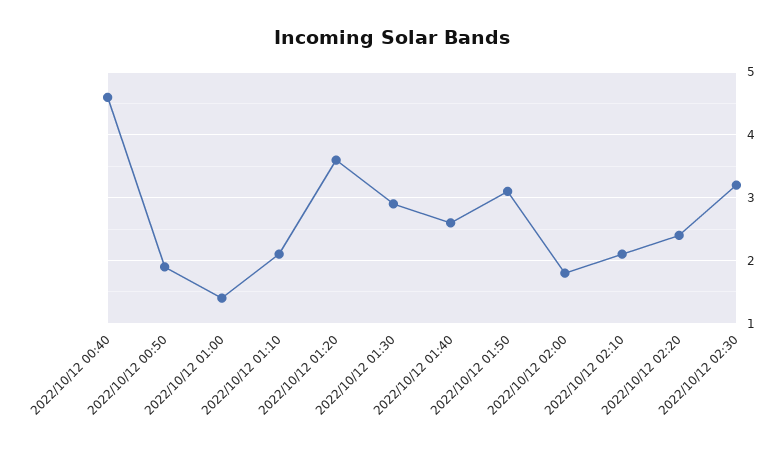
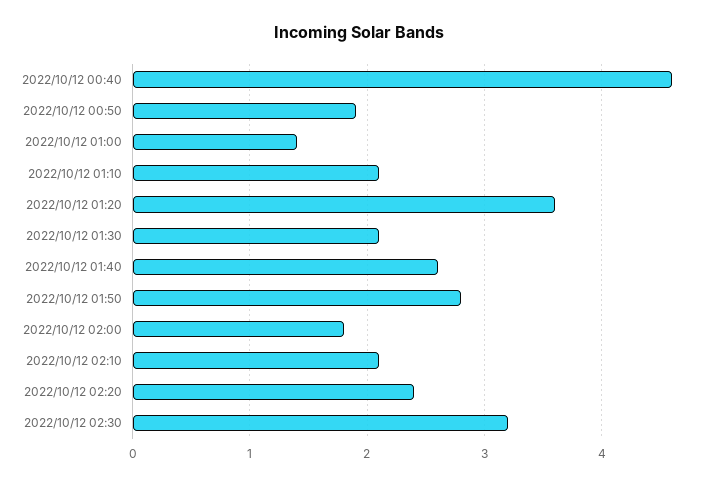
2022/10/12 01:30: 2.9 -> 2.1
2022/10/12 01:50: 3.1 -> 2.8

